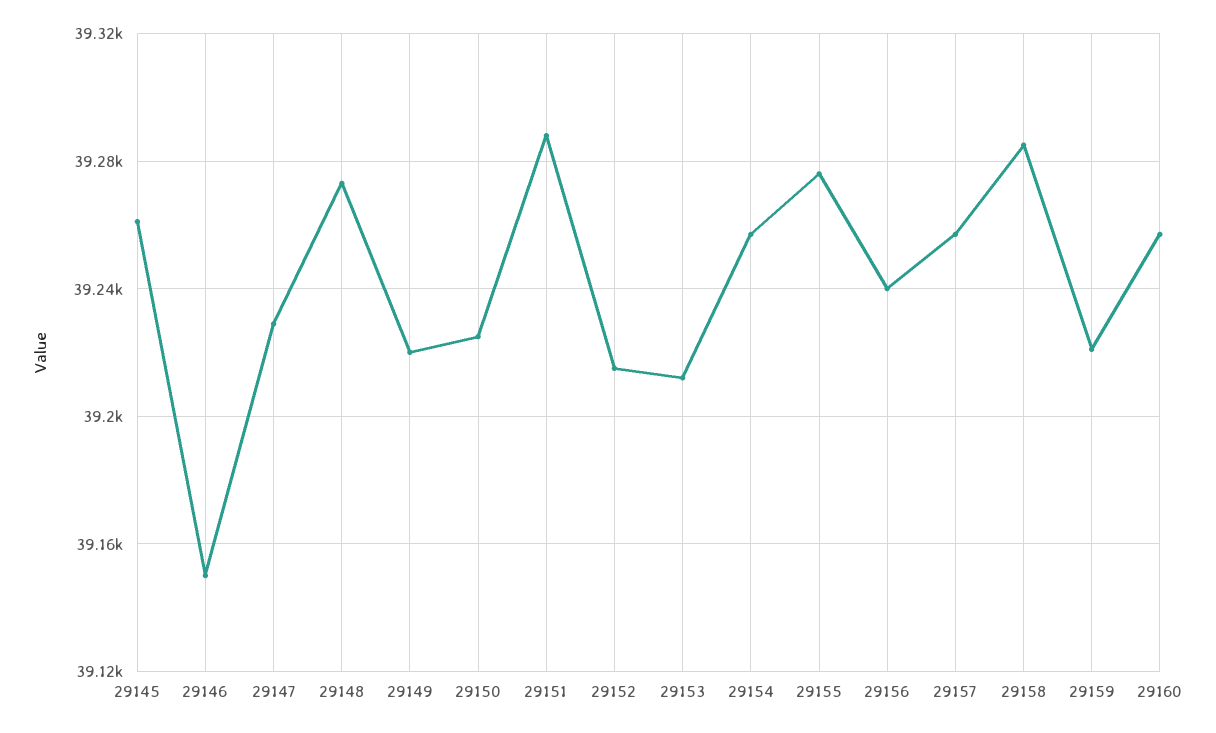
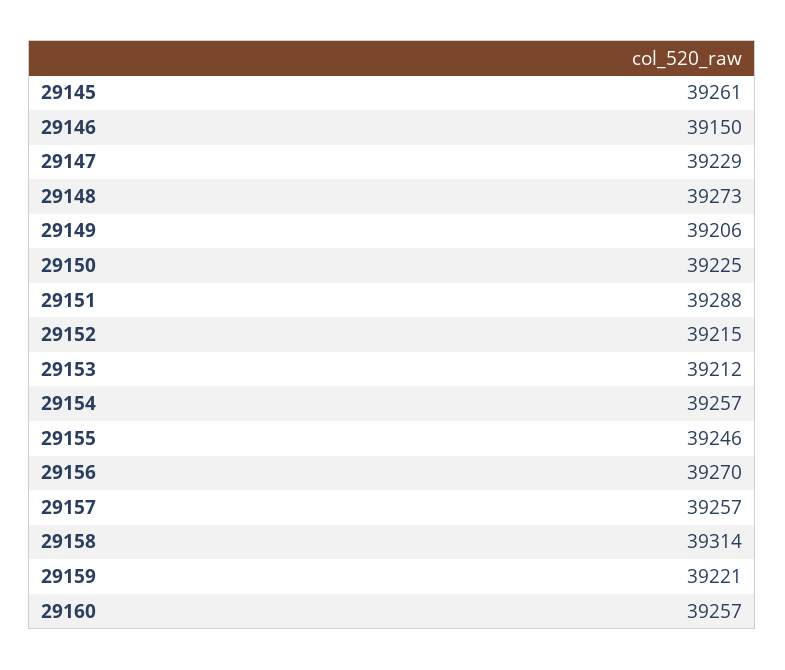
29149: 39220 -> 39206
29155: 39275 -> 39246
29156: 39240 -> 39270
29158: 39285 -> 39314

